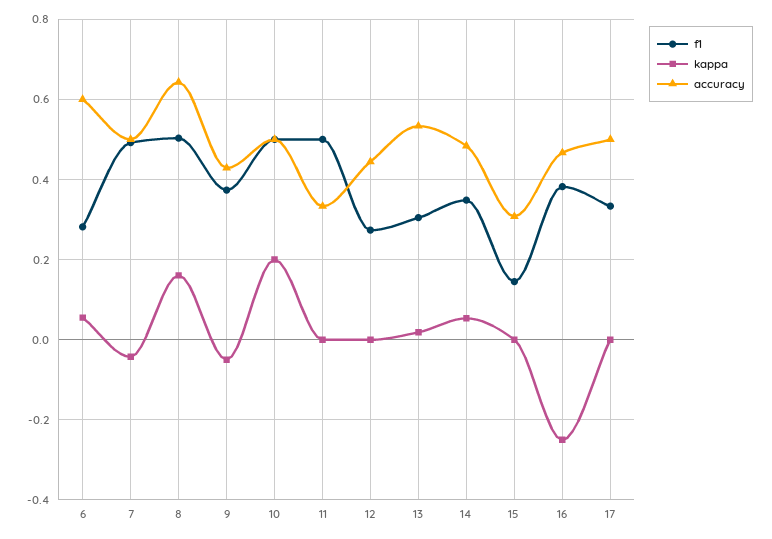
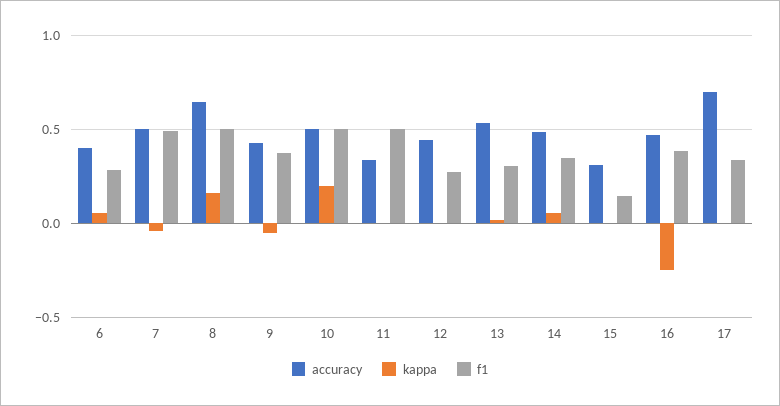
accuracy, 6: 0.6 -> 0.4
accuracy, 17: 0.5 -> 0.7

